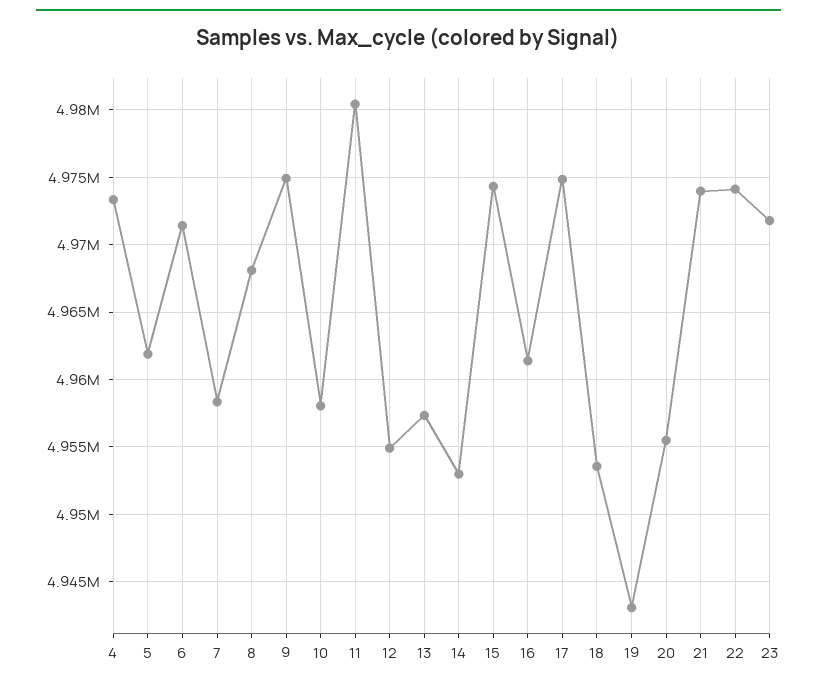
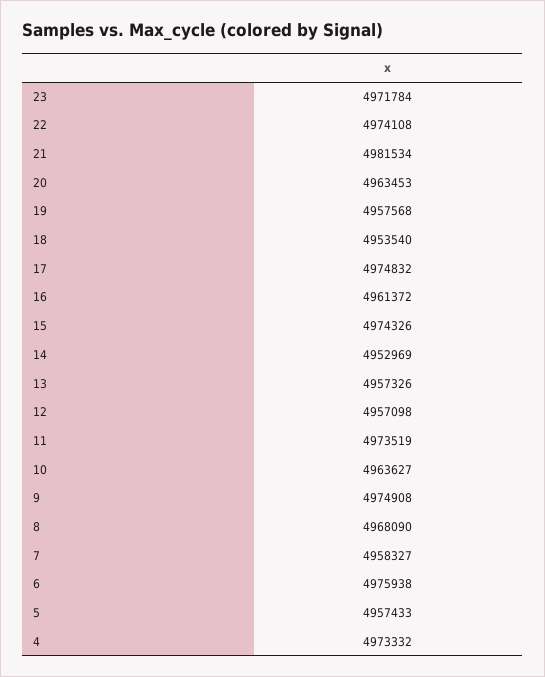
5: 4962000 -> 4957433
6: 4971500 -> 4975938
10: 4958000 -> 4963627
11: 4980500 -> 4973519
12: 4955000 -> 4957098
19: 4943000 -> 4957568
20: 4955500 -> 4963453
21: 4974000 -> 4981534

